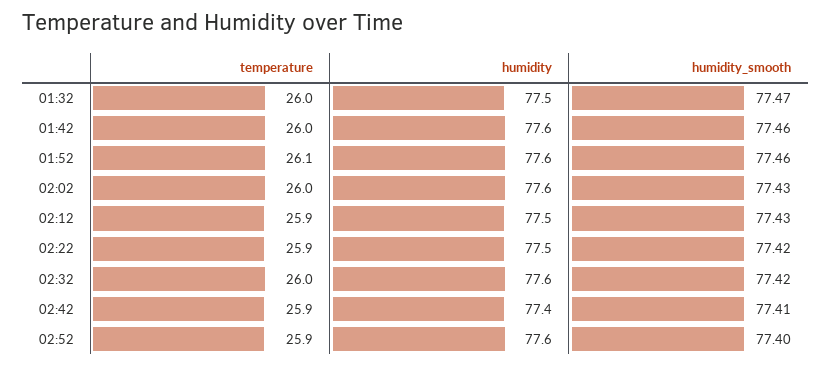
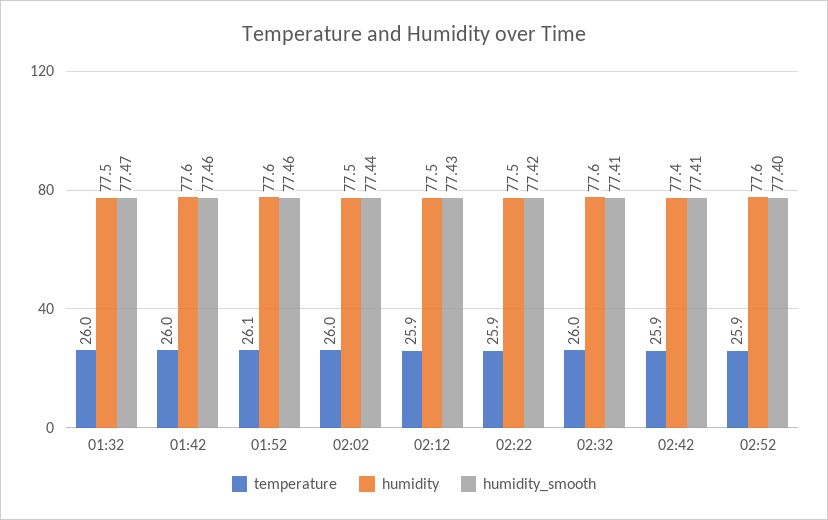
humidity, 02:02: 77.6 -> 77.5
humidity_smooth, 02:02: 77.43 -> 77.44
humidity_smooth, 02:32: 77.42 -> 77.41

